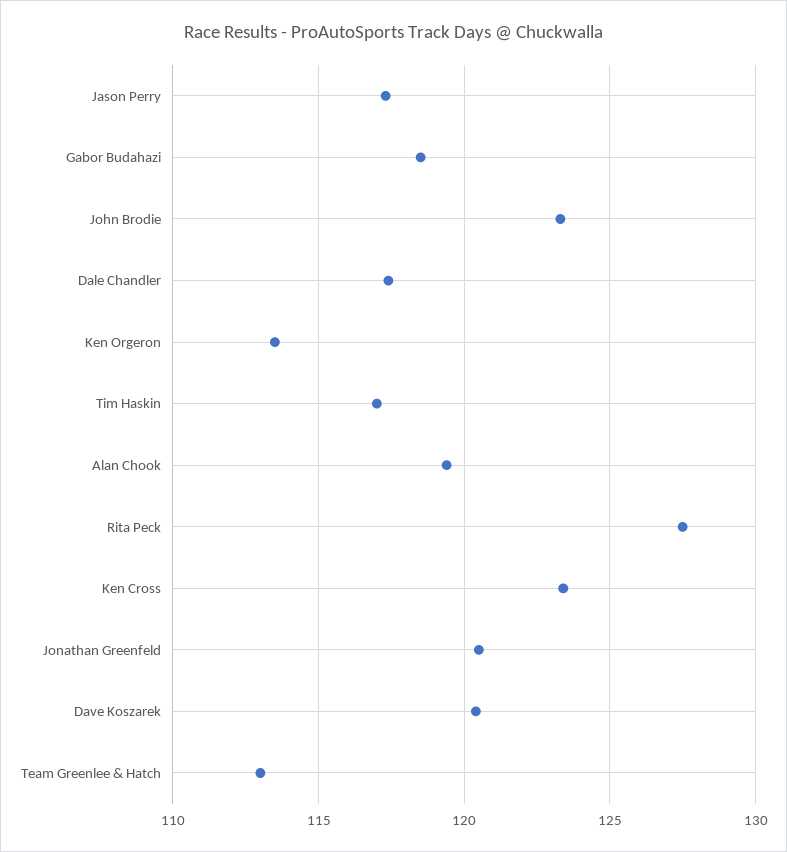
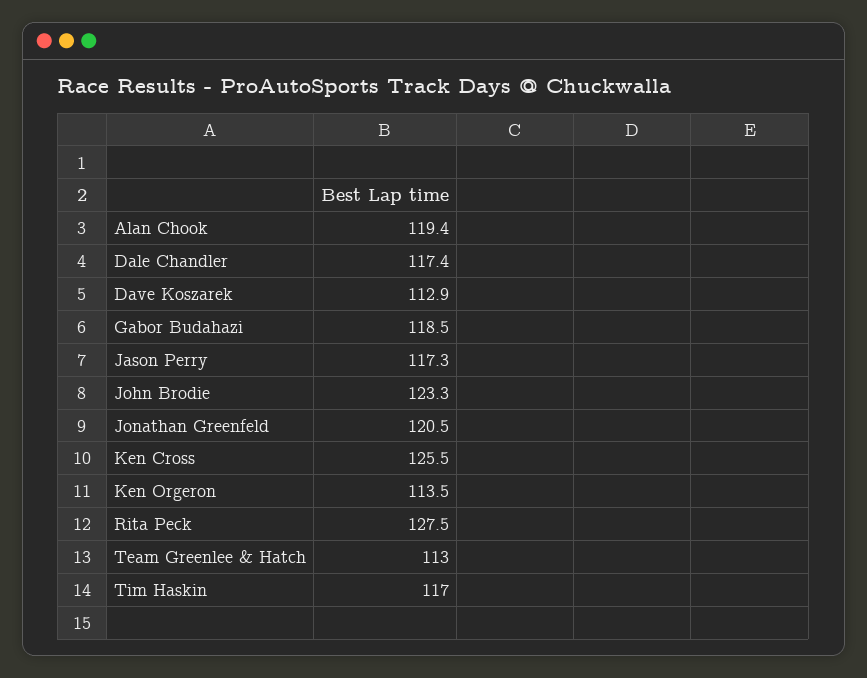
Ken Cross: 123.5 -> 125.5
Dave Koszarek: 120.5 -> 112.9

